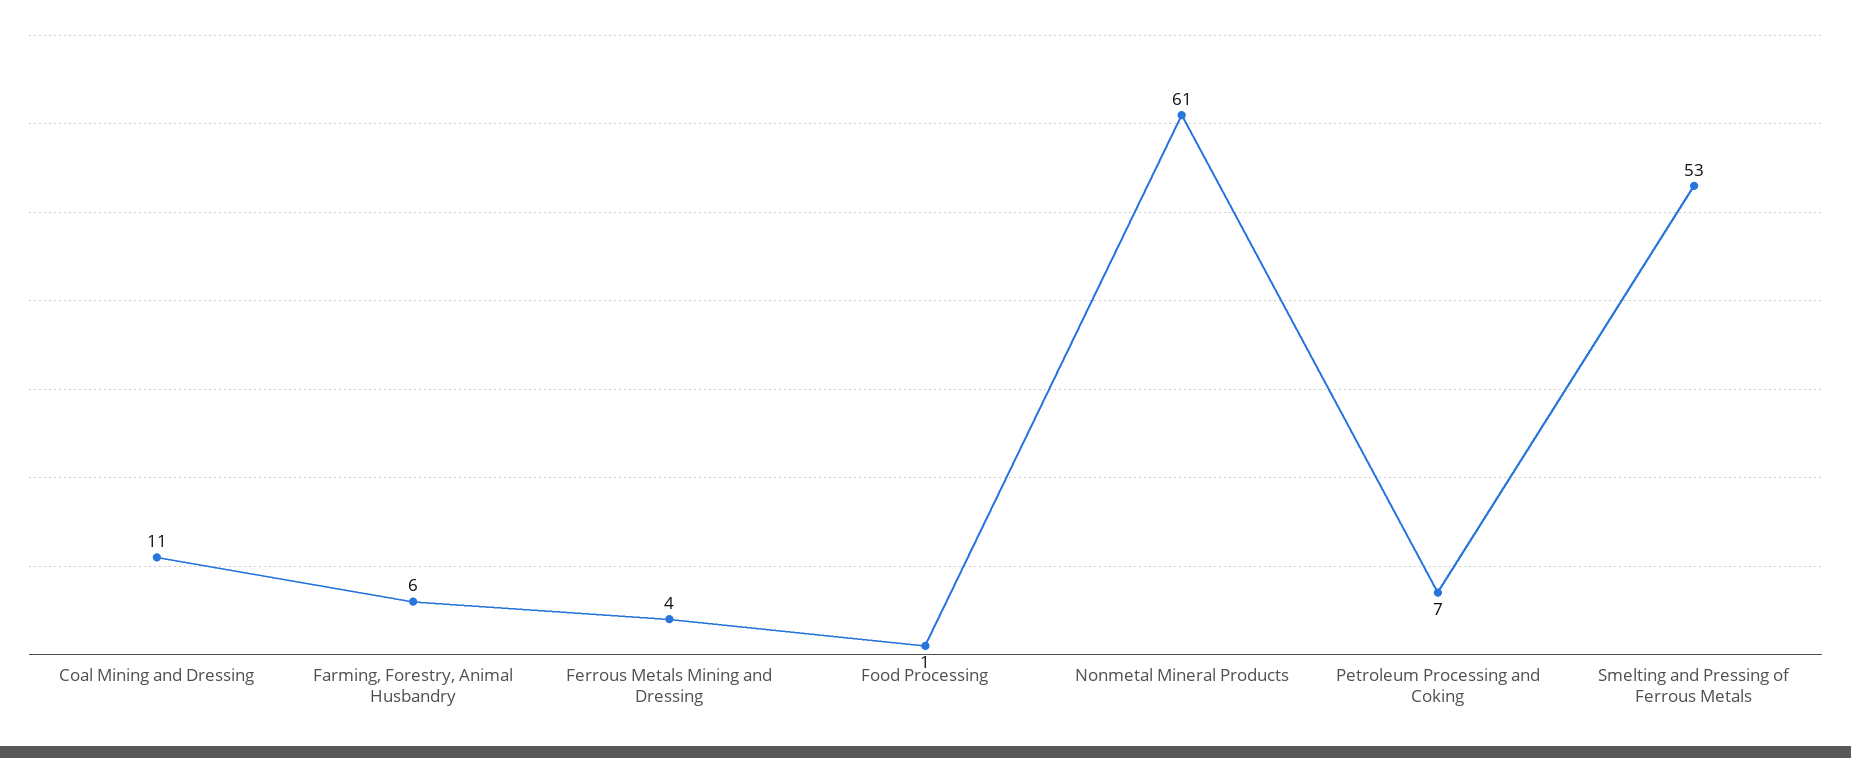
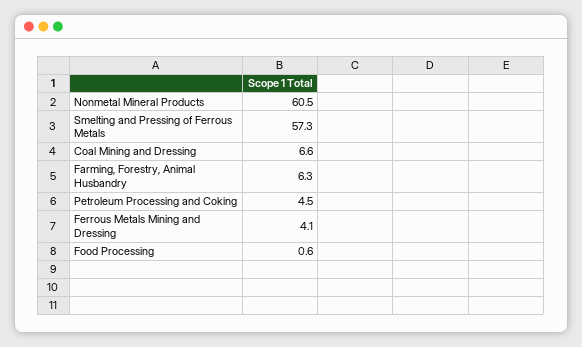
Coal Mining and Dressing: 11 -> 6.6
Petroleum Processing and Coking: 7 -> 4.5
Smelting and Pressing of Ferrous Metals: 53 -> 57.3

